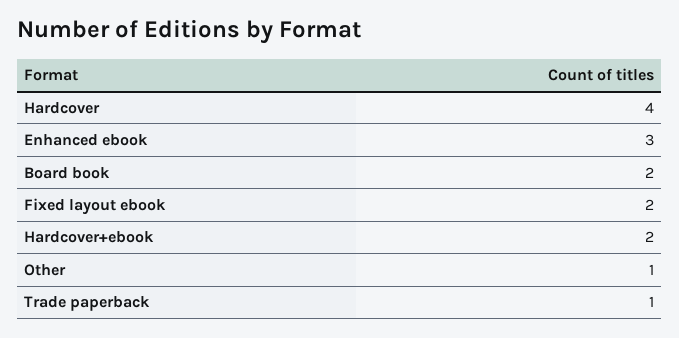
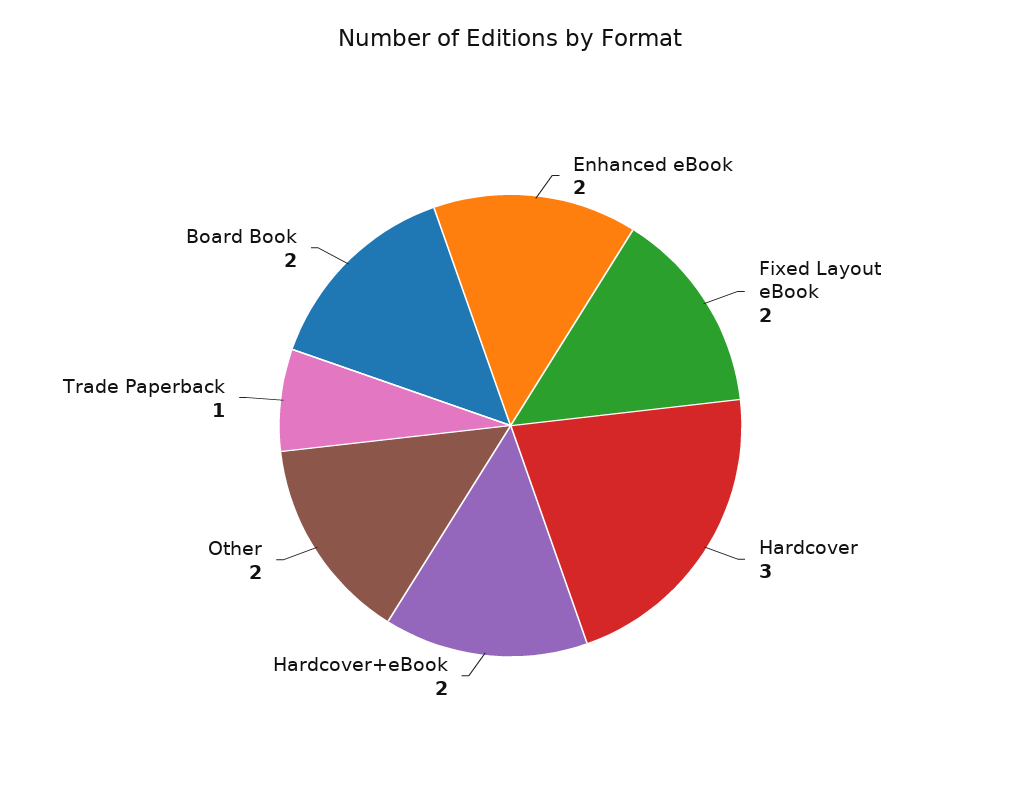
Hardcover: 4 -> 3
Enhanced ebook: 3 -> 2
Other: 1 -> 2

